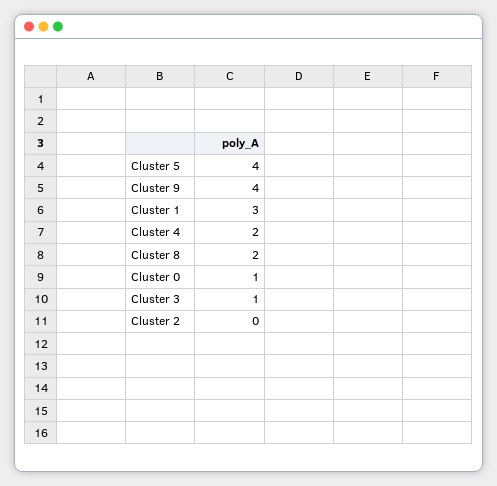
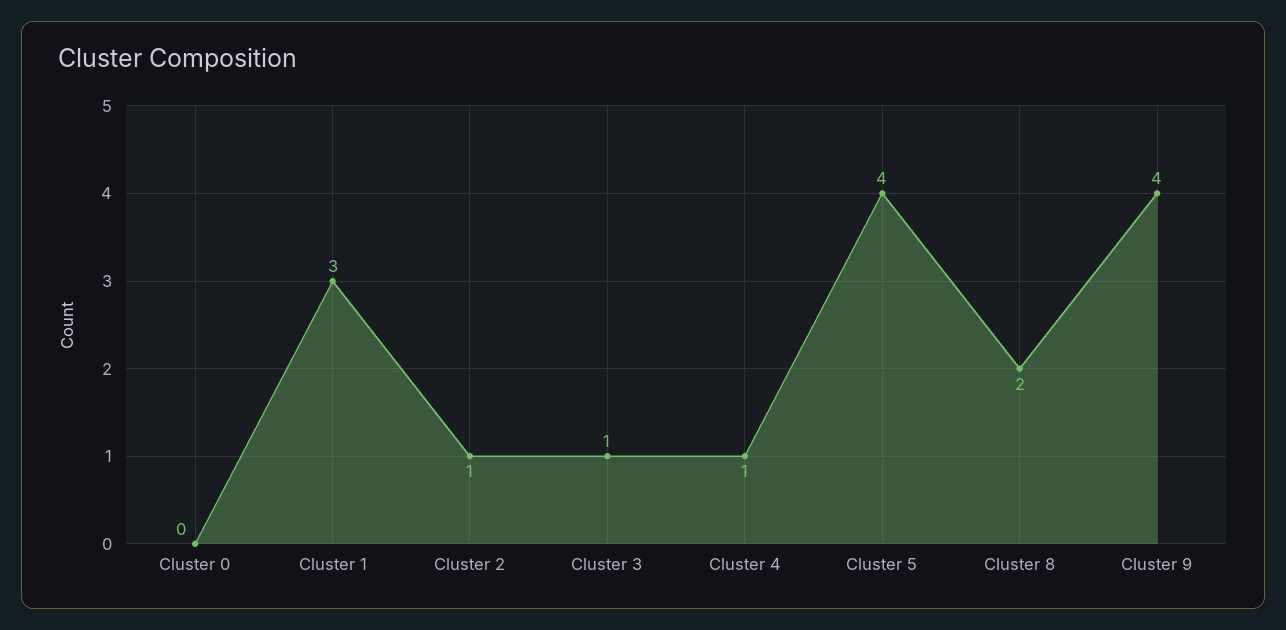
Cluster 4: 2 -> 1
Cluster 0: 1 -> 0
Cluster 2: 0 -> 1

